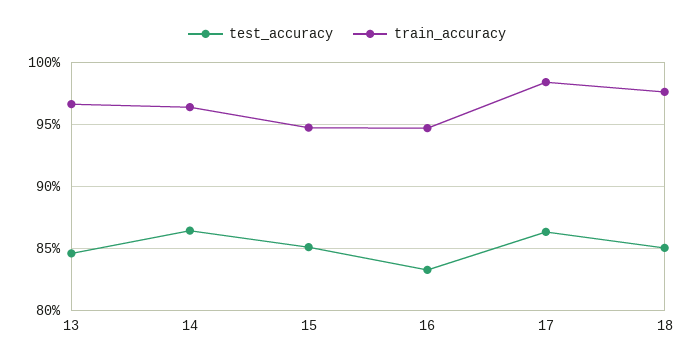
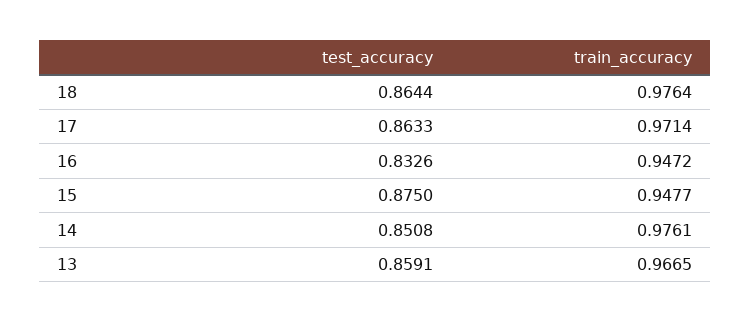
test_accuracy, 13: 0.845 -> 0.8591
test_accuracy, 14: 0.865 -> 0.8508
train_accuracy, 14: 0.965 -> 0.9761
test_accuracy, 15: 0.85 -> 0.875
train_accuracy, 17: 0.985 -> 0.9714
test_accuracy, 18: 0.85 -> 0.8644

